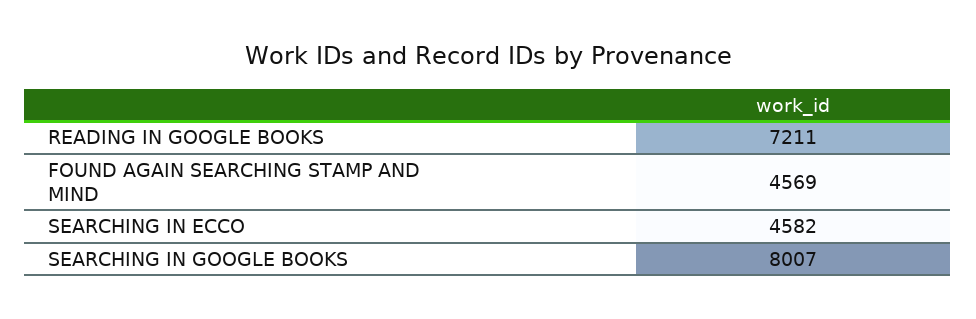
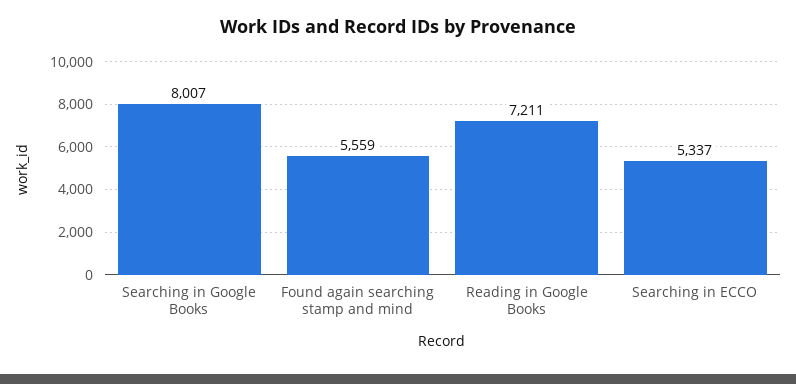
FOUND AGAIN SEARCHING STAMP AND MIND: 4569 -> 5559
SEARCHING IN ECCO: 4582 -> 5337

